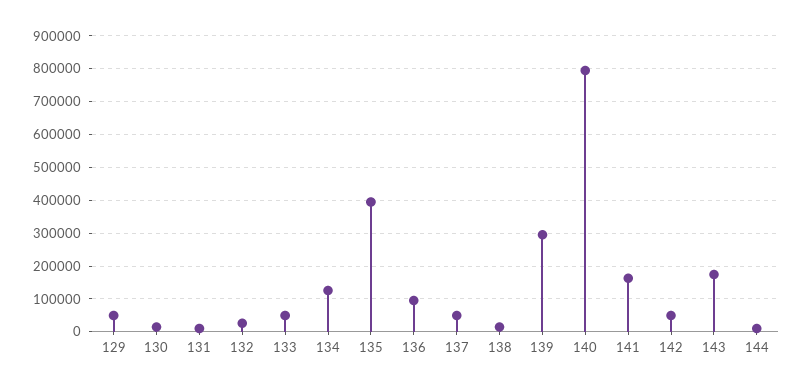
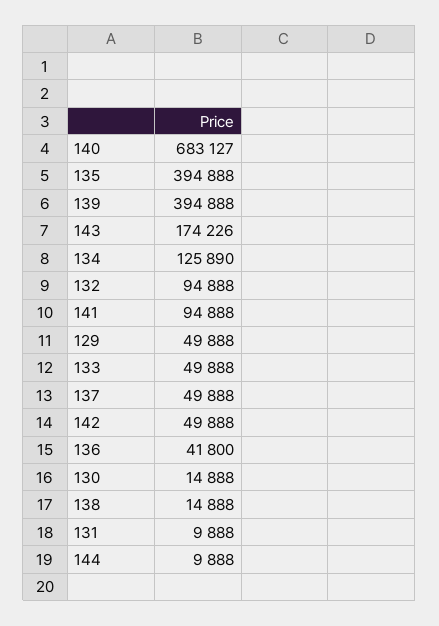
132: 20000 -> 94888
136: 100000 -> 41800
139: 300000 -> 394888
140: 800000 -> 683127
141: 160000 -> 94888

